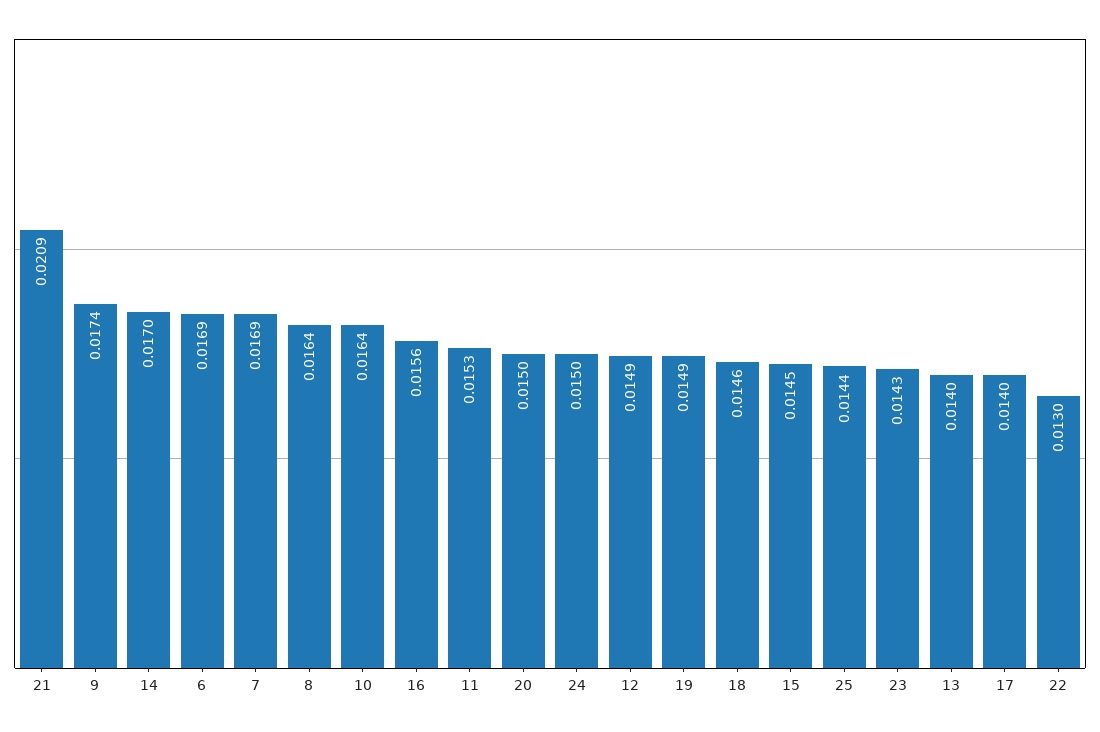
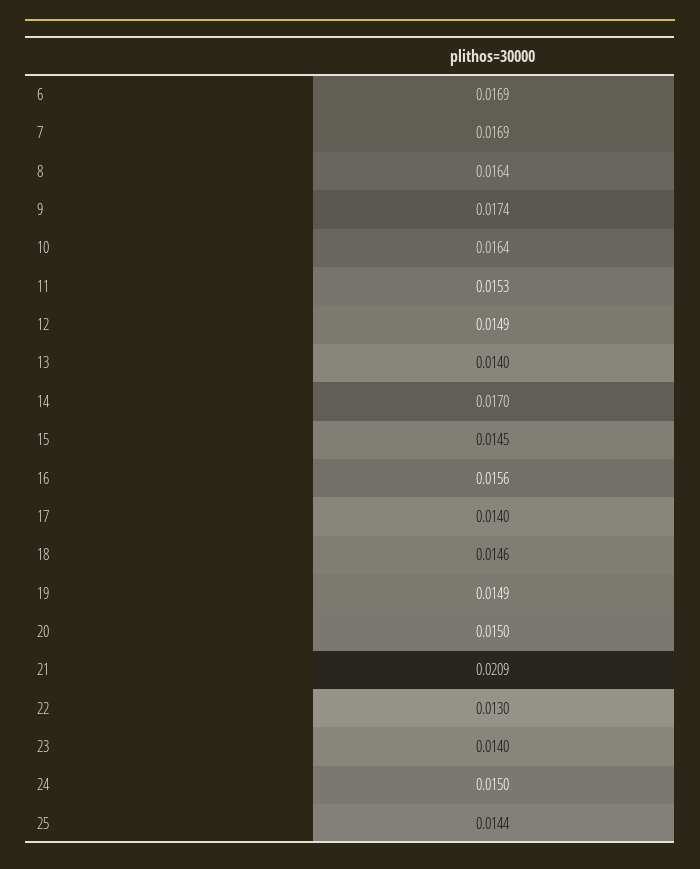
23: 0.0143 -> 0.014

